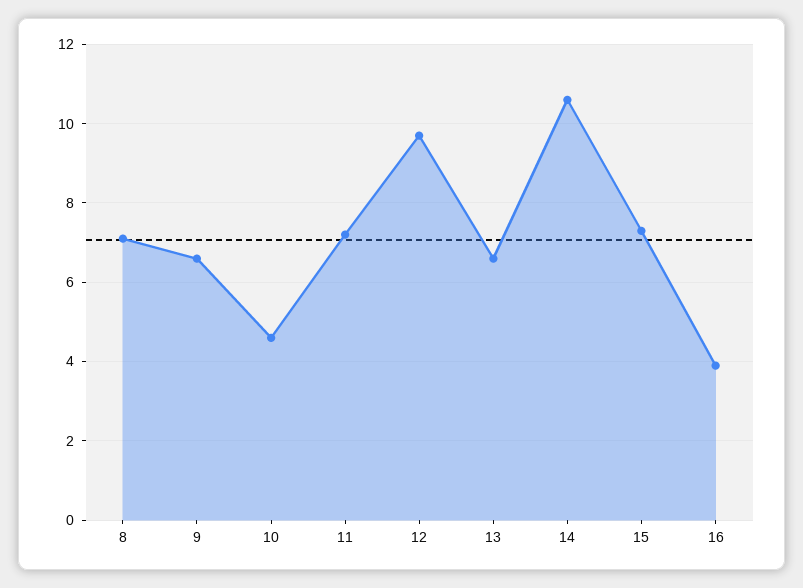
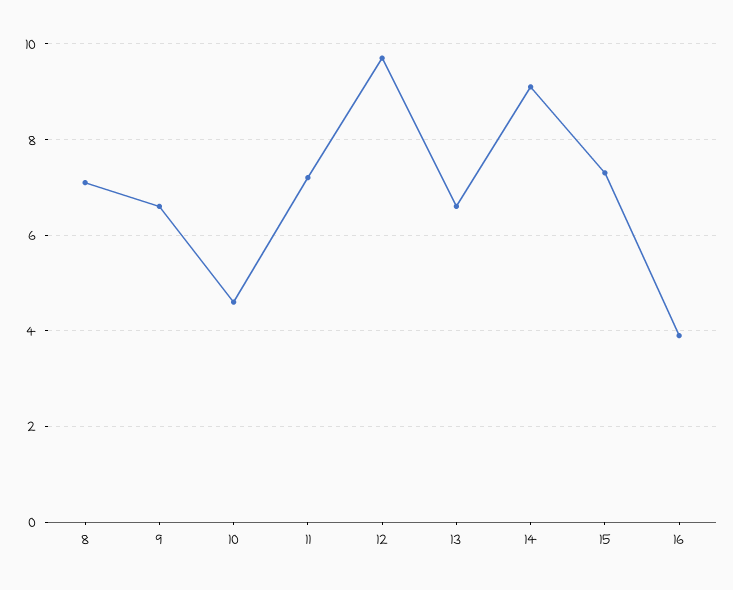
14: 10.5 -> 9

